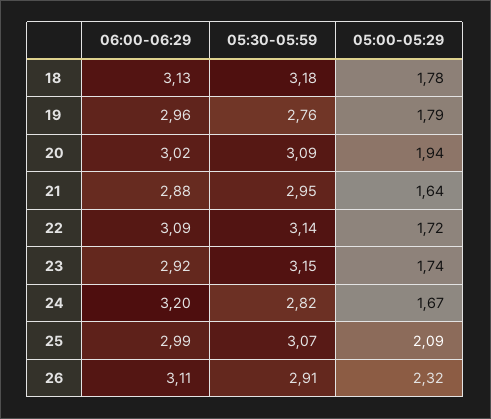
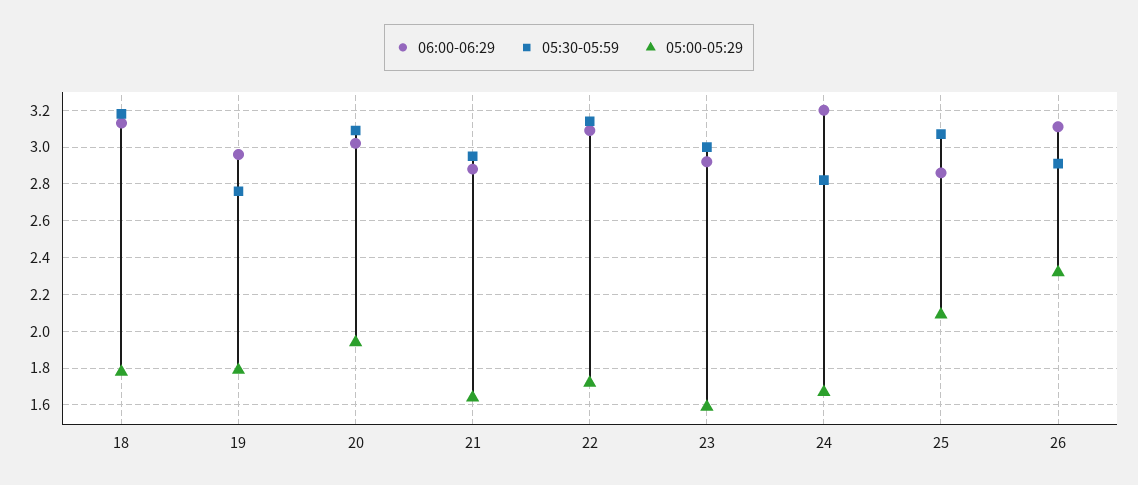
05:30-05:59, 23: 3.15 -> 3
05:00-05:29, 23: 1.74 -> 1.6
06:00-06:29, 25: 2.99 -> 2.85

